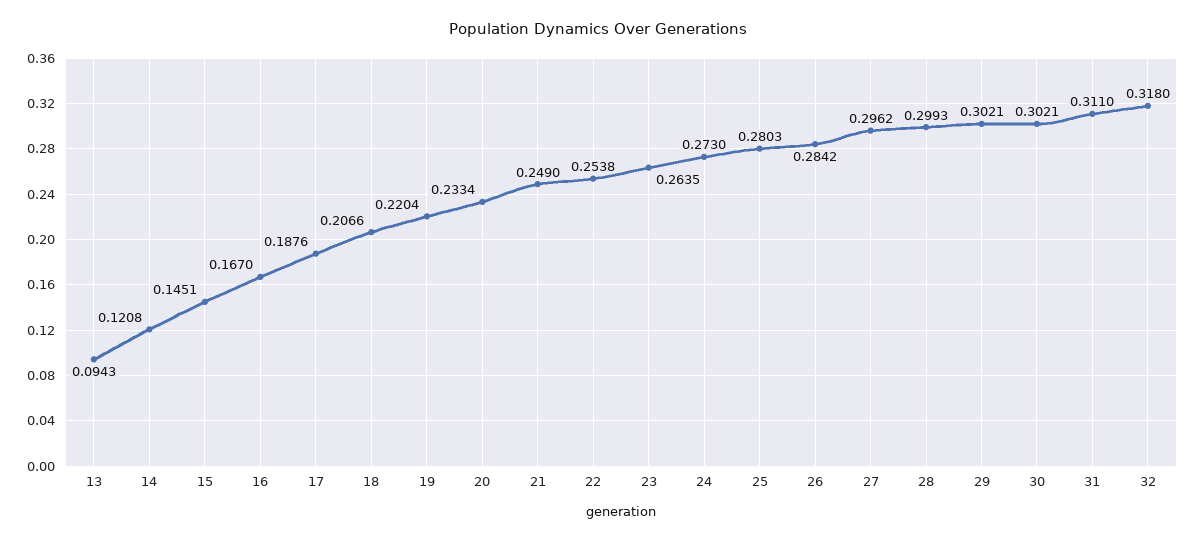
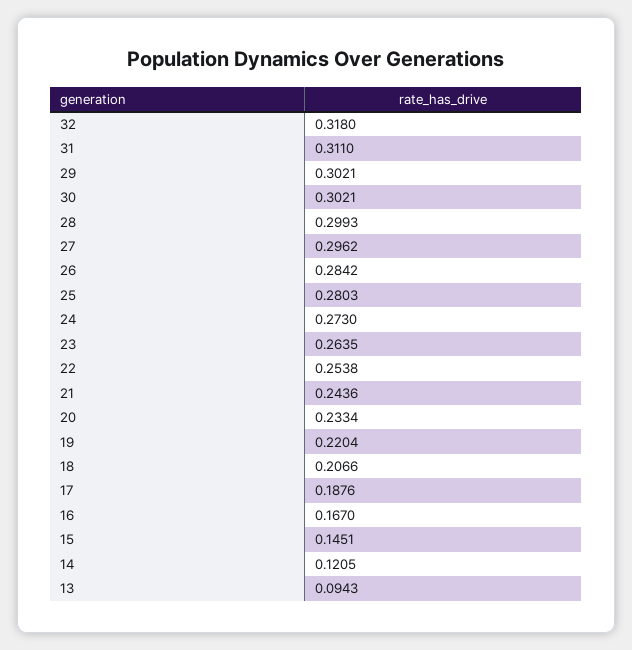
14: 0.1208 -> 0.1205
21: 0.249 -> 0.2436

